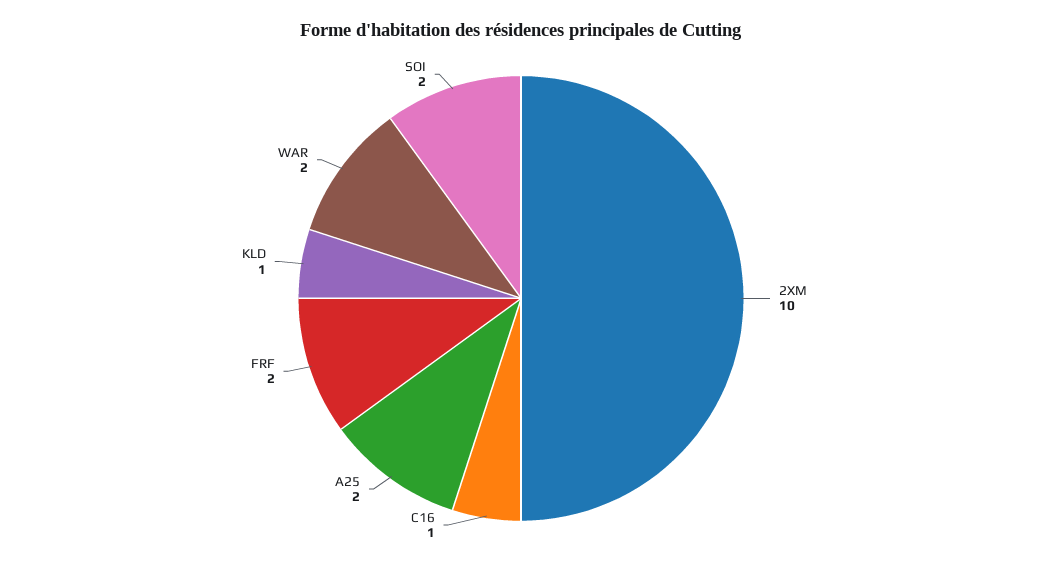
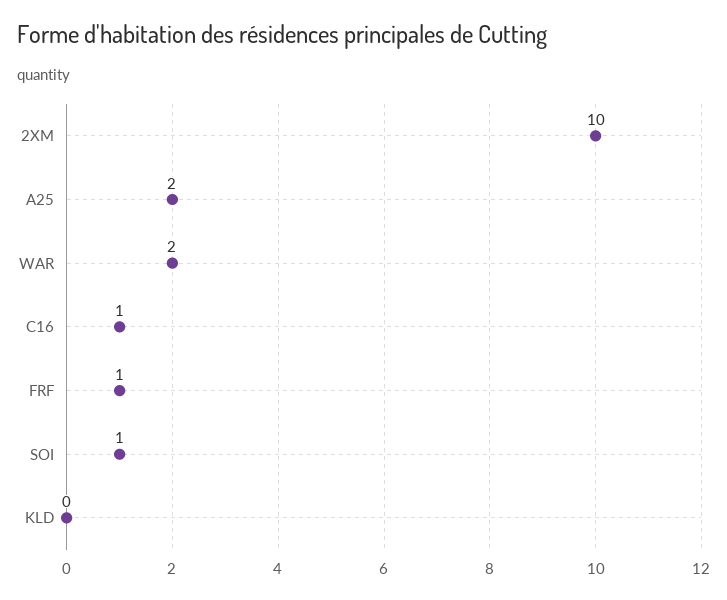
FRF: 2 -> 1
KLD: 1 -> 0
SOI: 2 -> 1

